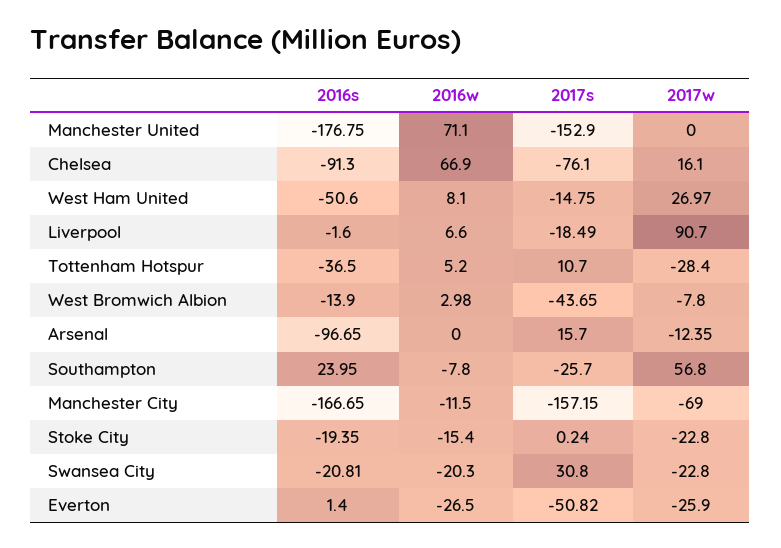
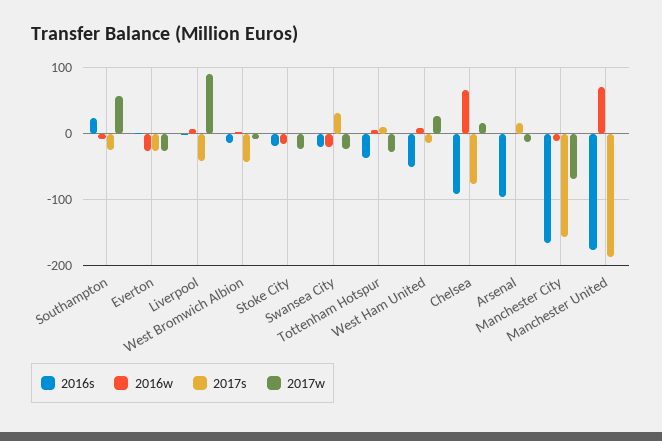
2017s, Manchester United: -152.9 -> -190
2017s, Liverpool: -18.49 -> -40
2017s, Everton: -50.82 -> -30

